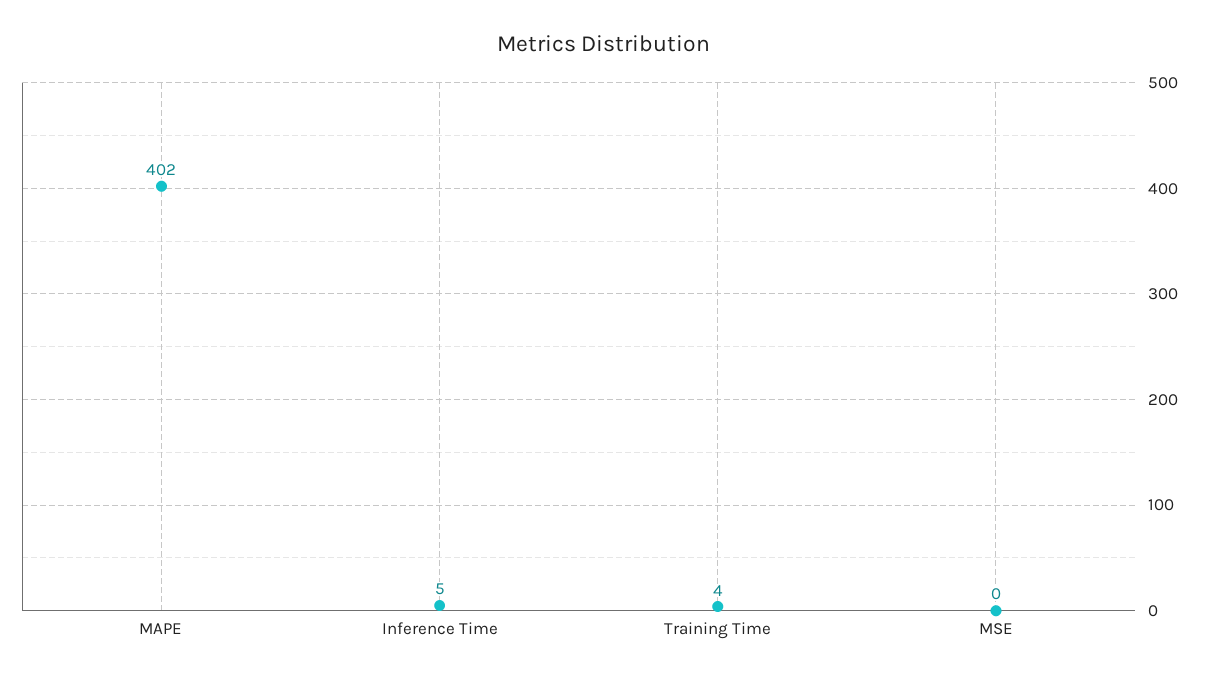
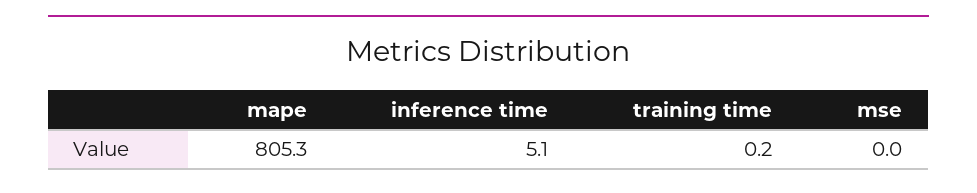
MAPE: 402 -> 805.3
Training Time: 4 -> 0.2

